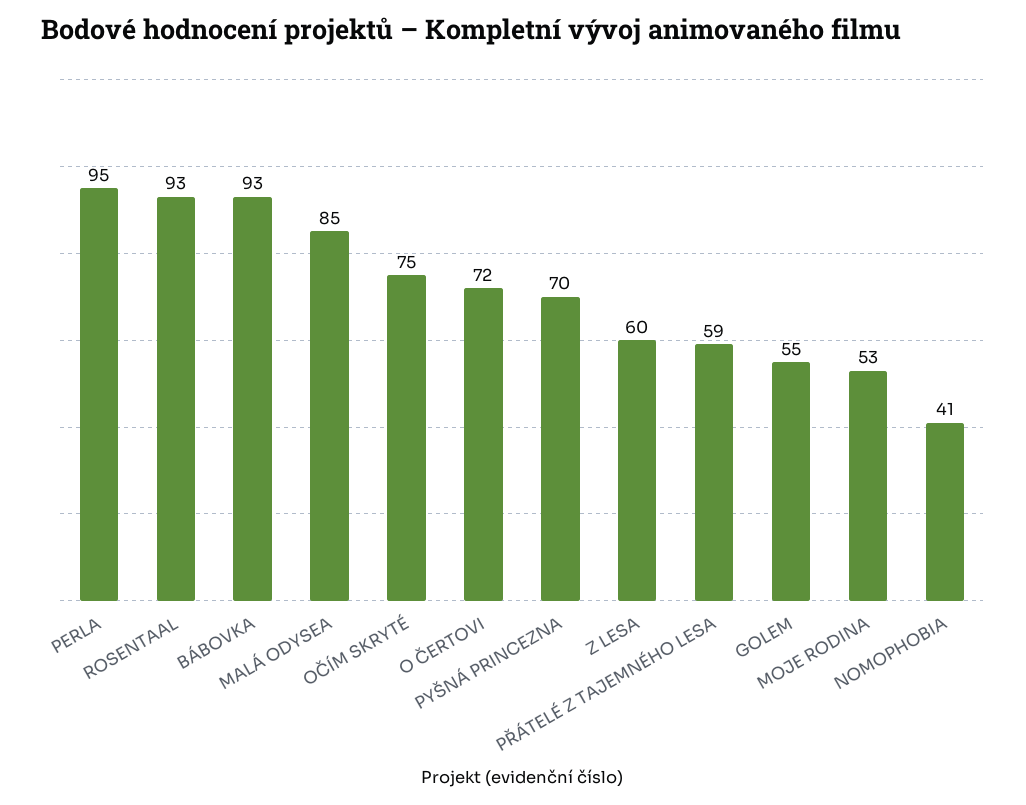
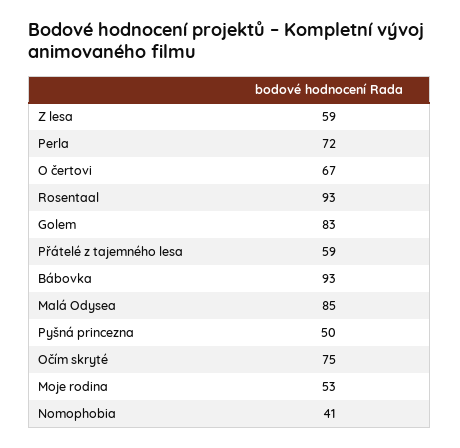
PERLA: 95 -> 72
O ČERTOVI: 72 -> 67
PYŠNÁ PRINCEZNA: 70 -> 50
Z LESA: 60 -> 59
GOLEM: 55 -> 83

